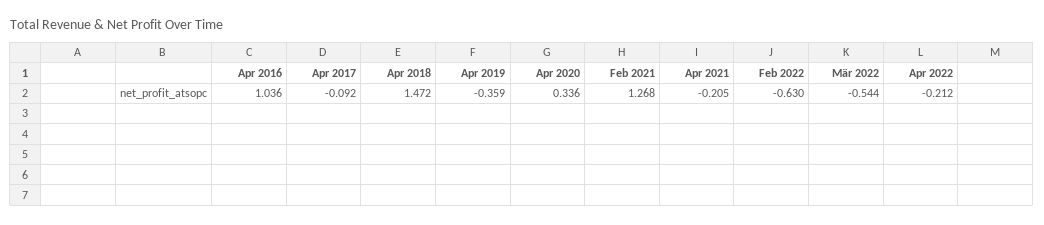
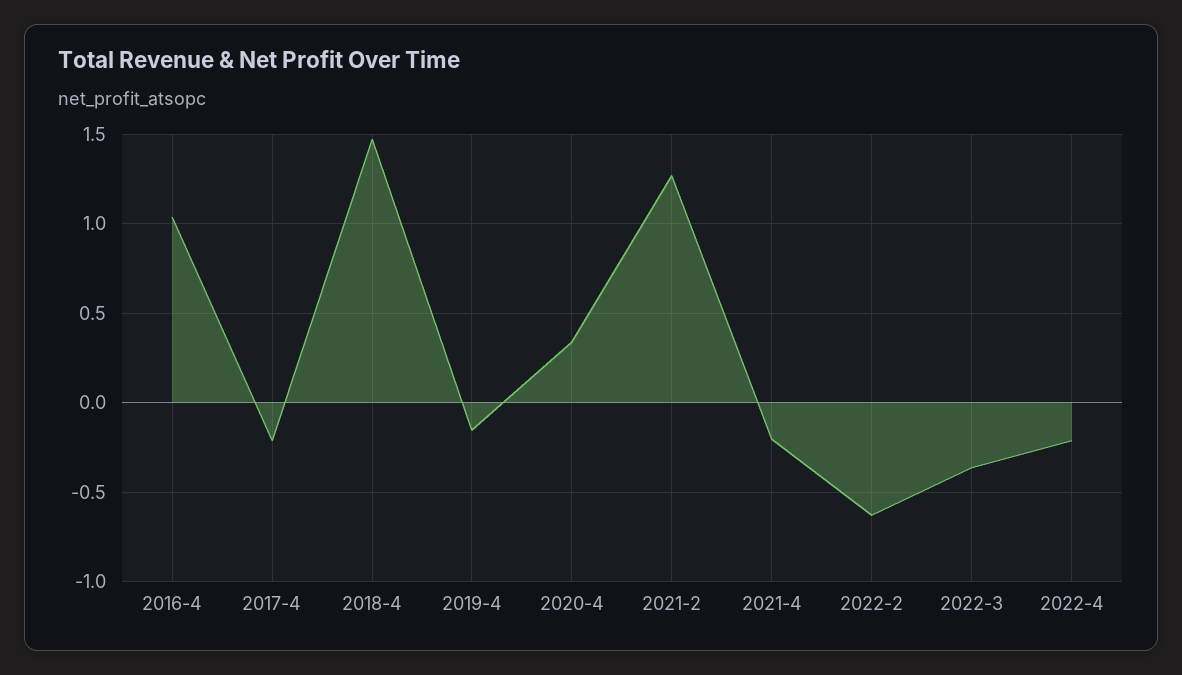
Apr 2017: -0.092 -> -0.2
Apr 2019: -0.359 -> -0.15
Mär 2022: -0.544 -> -0.35

